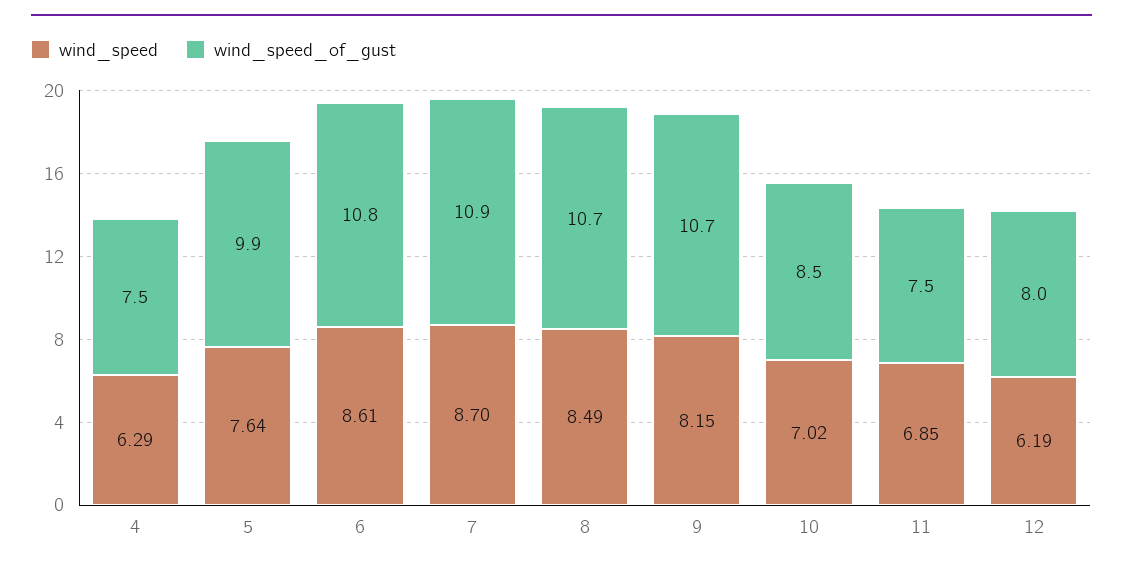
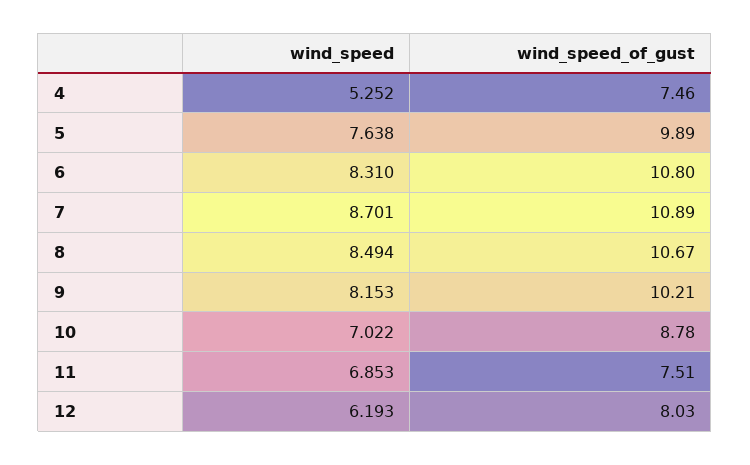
wind_speed, 4: 6.29 -> 5.252
wind_speed, 6: 8.61 -> 8.31
wind_speed_of_gust, 9: 10.7 -> 10.21
wind_speed_of_gust, 10: 8.5 -> 8.78

